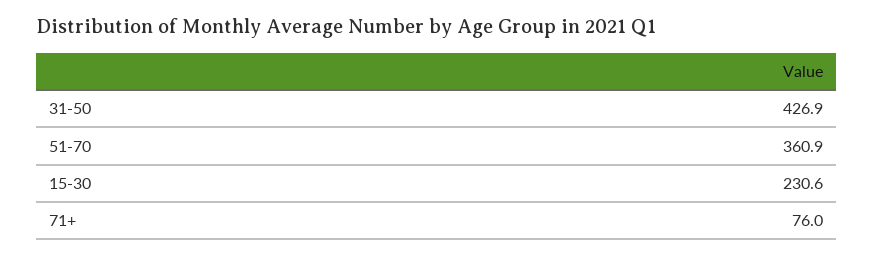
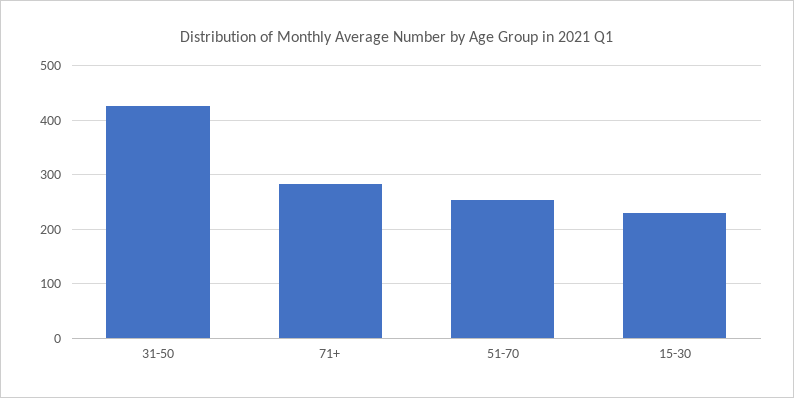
51-70: 360.9 -> 260
71+: 76 -> 280

